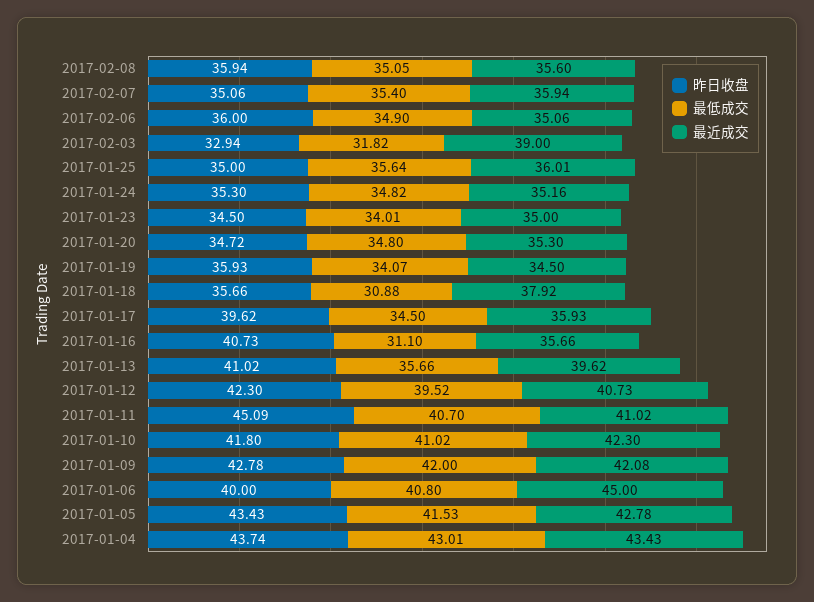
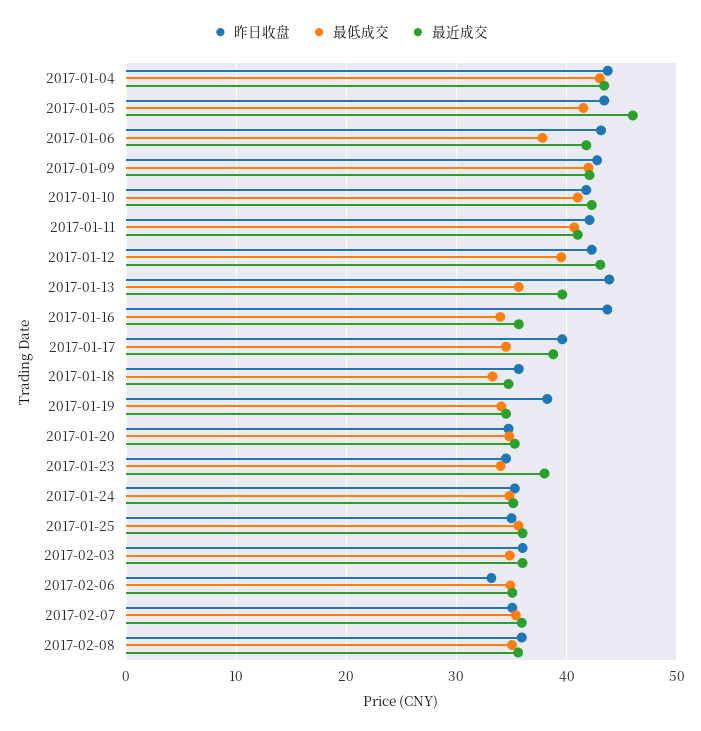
昨日收盘, 2017-02-06: 36 -> 33
昨日收盘, 2017-02-03: 32.94 -> 36
最低成交, 2017-02-03: 31.82 -> 35
最近成交, 2017-02-03: 39 -> 36
最近成交, 2017-01-23: 35 -> 38
昨日收盘, 2017-01-19: 35.93 -> 38
最低成交, 2017-01-18: 30.88 -> 33
最近成交, 2017-01-18: 37.92 -> 35
最近成交, 2017-01-17: 35.93 -> 39
昨日收盘, 2017-01-16: 40.73 -> 44
最低成交, 2017-01-16: 31.1 -> 34
昨日收盘, 2017-01-13: 41.02 -> 44
最近成交, 2017-01-12: 40.73 -> 43
昨日收盘, 2017-01-11: 45.09 -> 42
昨日收盘, 2017-01-06: 40 -> 43
最低成交, 2017-01-06: 40.8 -> 38
最近成交, 2017-01-06: 45 -> 42
最近成交, 2017-01-05: 42.78 -> 46

